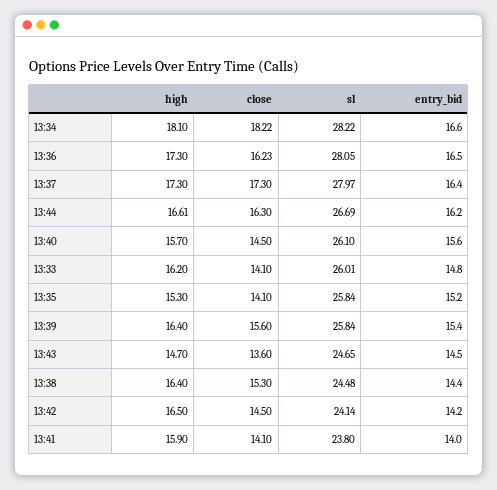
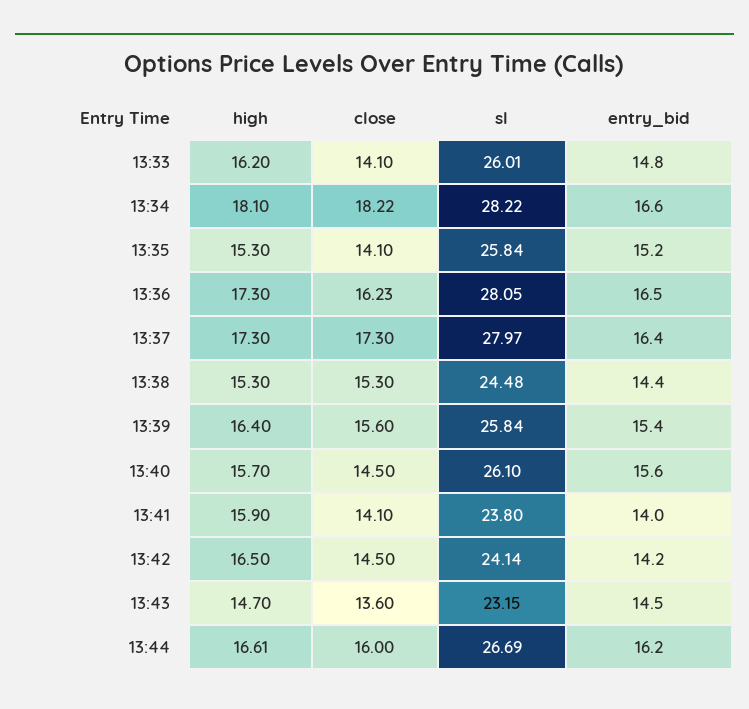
close, 13:44: 16.3 -> 16
sl, 13:43: 24.65 -> 23.15
high, 13:38: 16.4 -> 15.3

